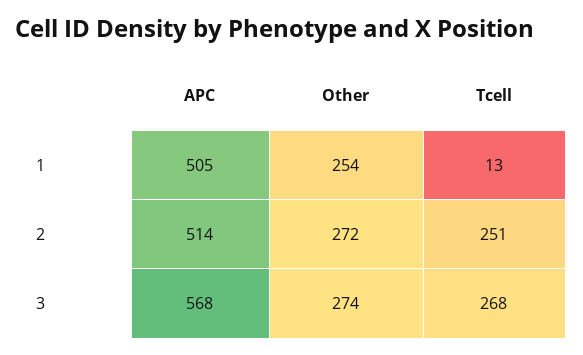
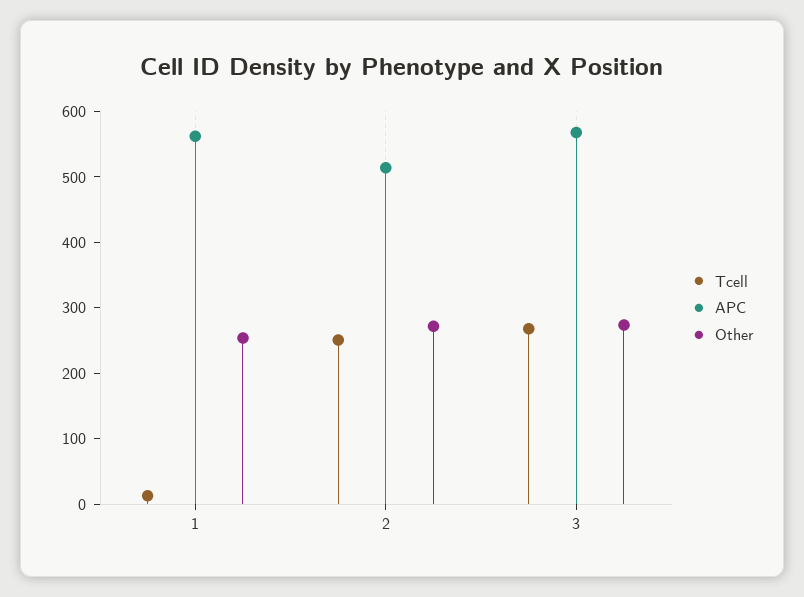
APC, 1: 505 -> 560

